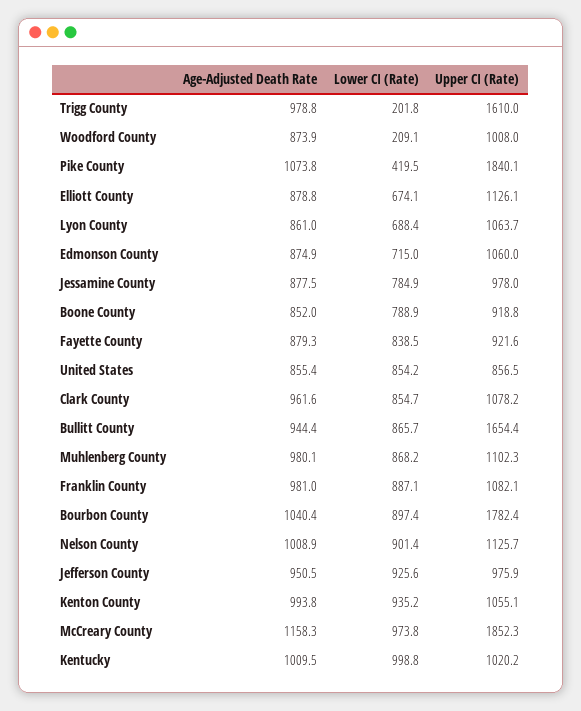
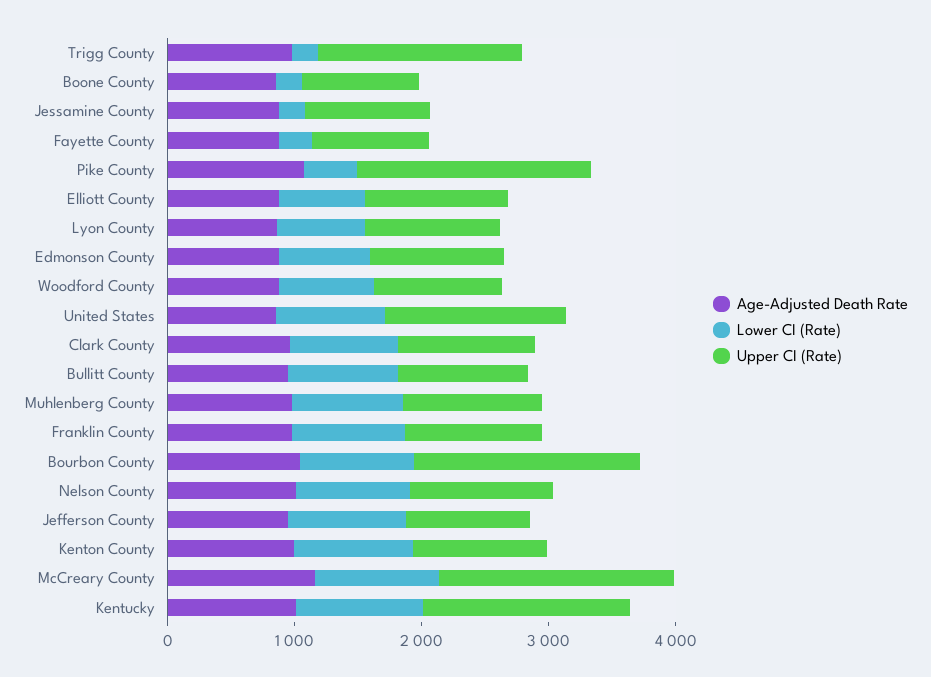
Lower CI (Rate), Woodford County: 209.1 -> 800
Lower CI (Rate), Jessamine County: 784.9 -> 200
Lower CI (Rate), Boone County: 788.9 -> 200
Lower CI (Rate), Fayette County: 838.5 -> 200
Upper CI (Rate), United States: 856.5 -> 1400
Upper CI (Rate), Bullitt County: 1654.4 -> 1000
Upper CI (Rate), Kentucky: 1020.2 -> 1600

